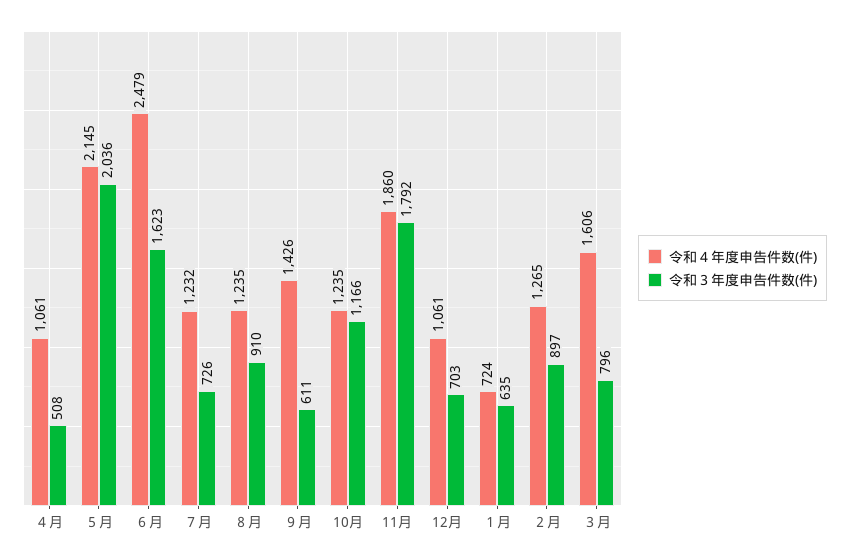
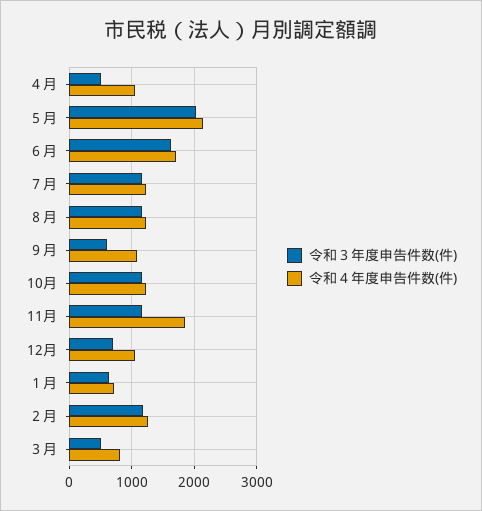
令和４年度申告件数(件), ６月: 2479 -> 1700
令和３年度申告件数(件), ７月: 726 -> 1200
令和３年度申告件数(件), ８月: 910 -> 1200
令和４年度申告件数(件), ９月: 1426 -> 1100
令和３年度申告件数(件), 11月: 1792 -> 1200
令和３年度申告件数(件), ２月: 897 -> 1200
令和４年度申告件数(件), ３月: 1606 -> 800
令和３年度申告件数(件), ３月: 796 -> 500

